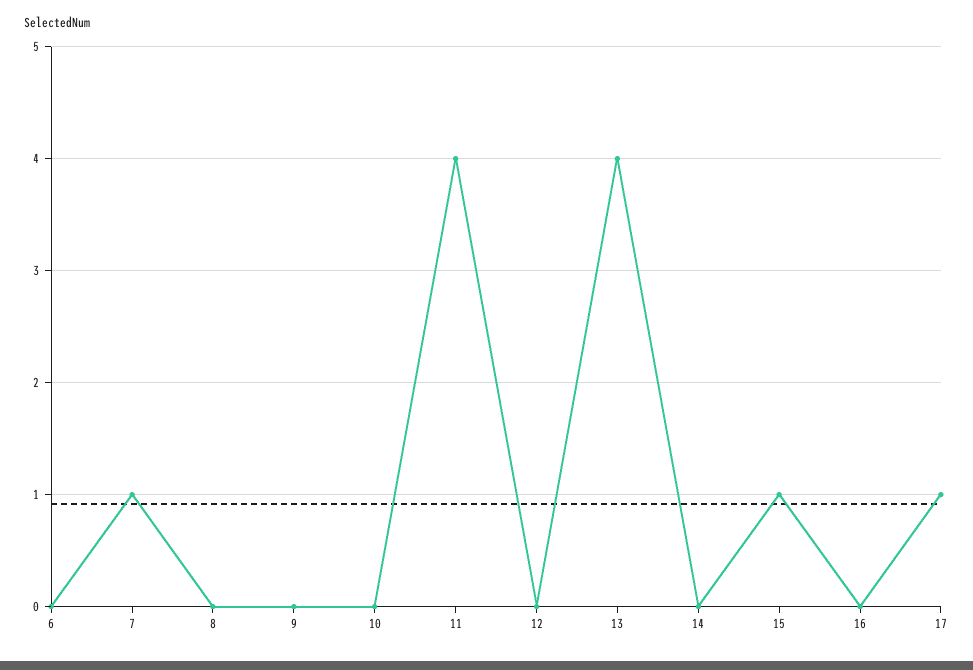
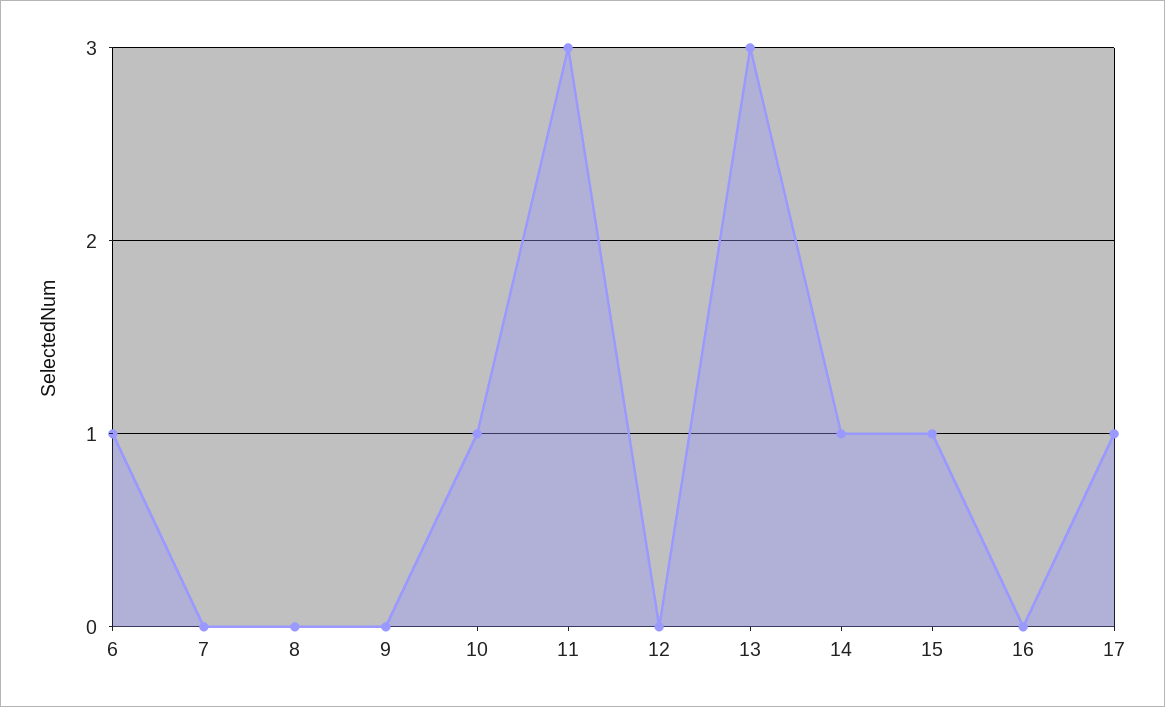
6: 0 -> 1
7: 1 -> 0
10: 0 -> 1
11: 4 -> 3
13: 4 -> 3
14: 0 -> 1

